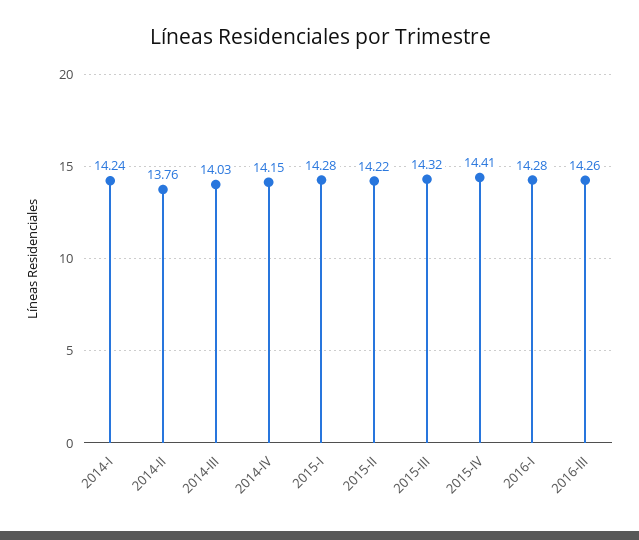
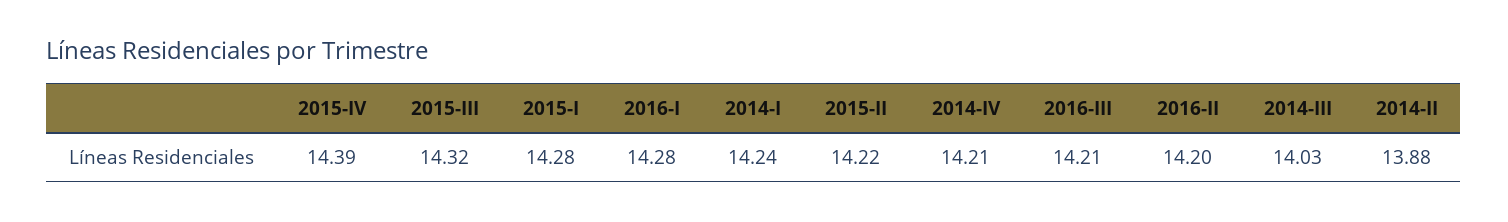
2014-II: 13.76 -> 13.88
2014-IV: 14.15 -> 14.21
2015-IV: 14.41 -> 14.39
2016-III: 14.26 -> 14.21
2016-II: none -> 14.2

